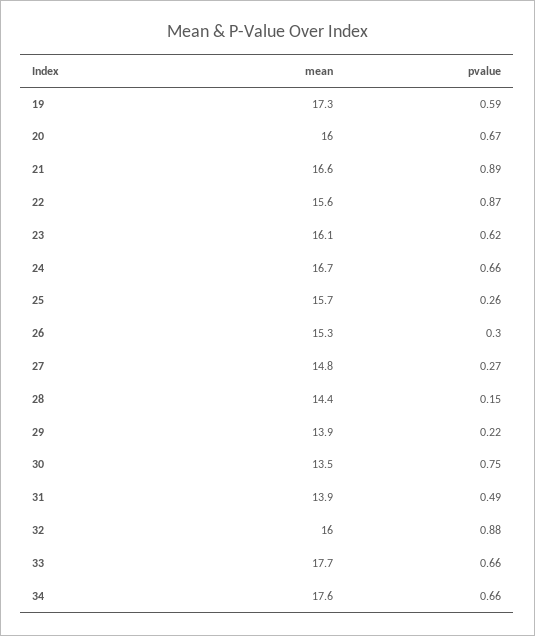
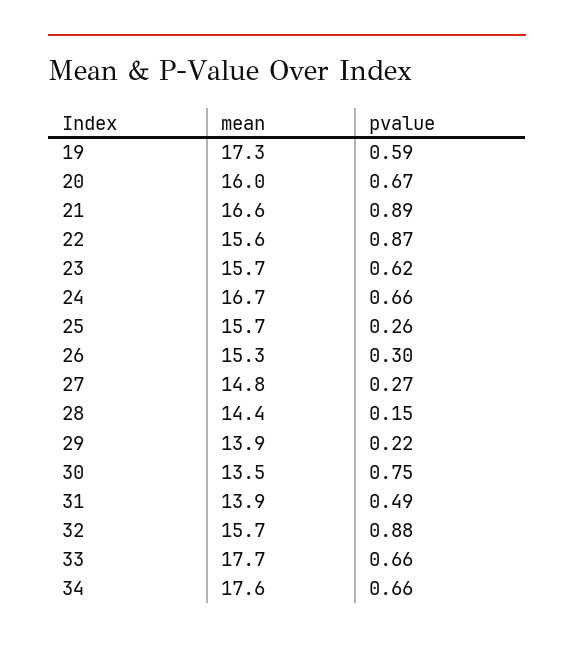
mean, 23: 16.1 -> 15.7
mean, 32: 16 -> 15.7

